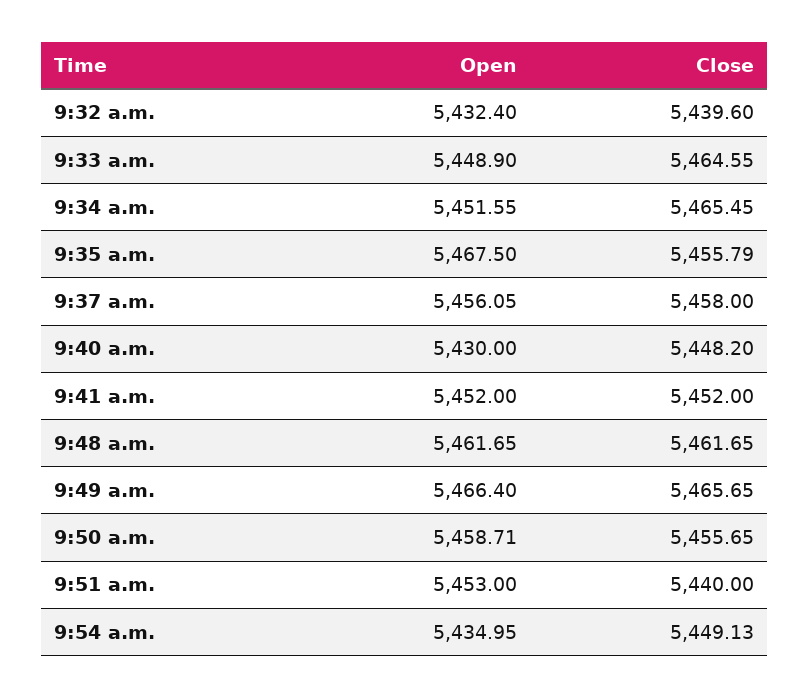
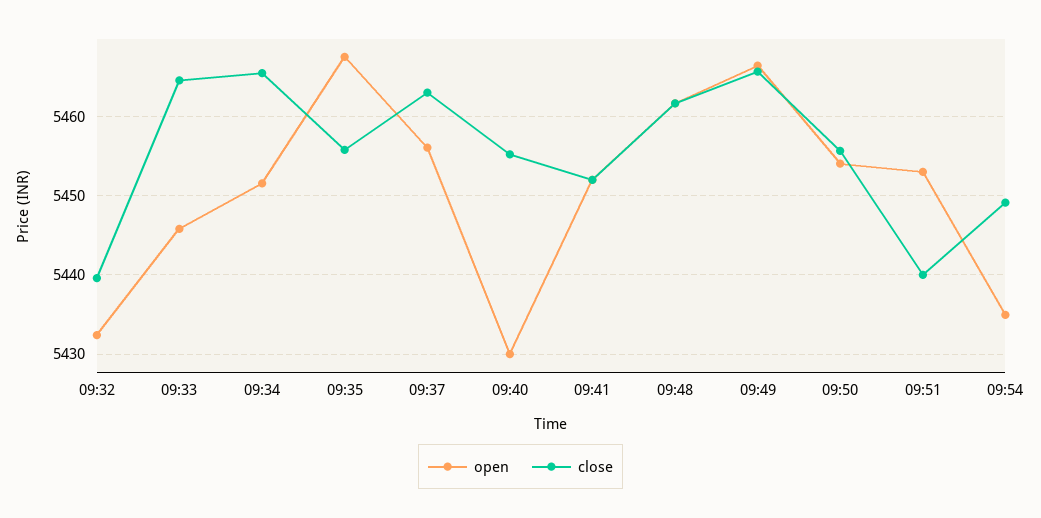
Open, 9:33 a.m.: 5448.9 -> 5446
Close, 9:37 a.m.: 5458 -> 5463
Close, 9:40 a.m.: 5448.2 -> 5455
Open, 9:50 a.m.: 5458.71 -> 5454

